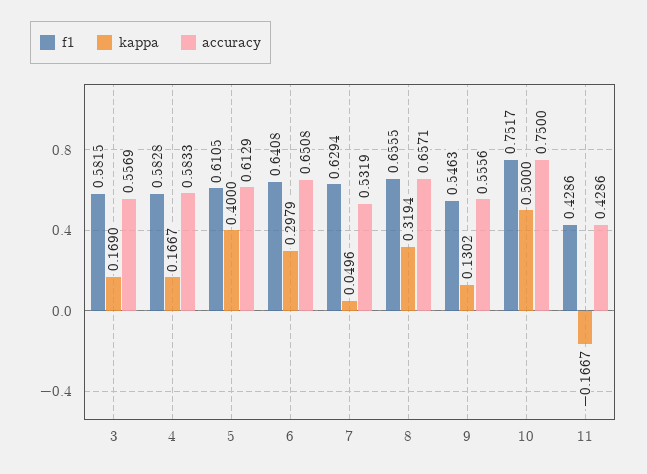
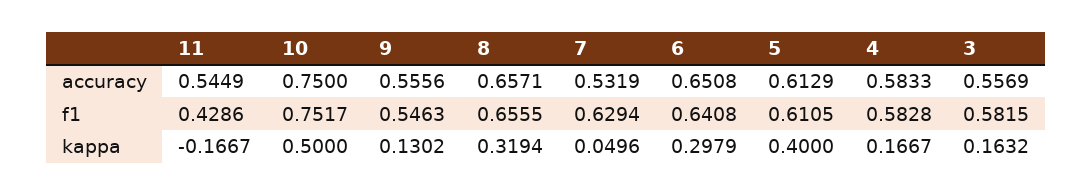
kappa, 3: 0.169 -> 0.1632
accuracy, 11: 0.4286 -> 0.5449

